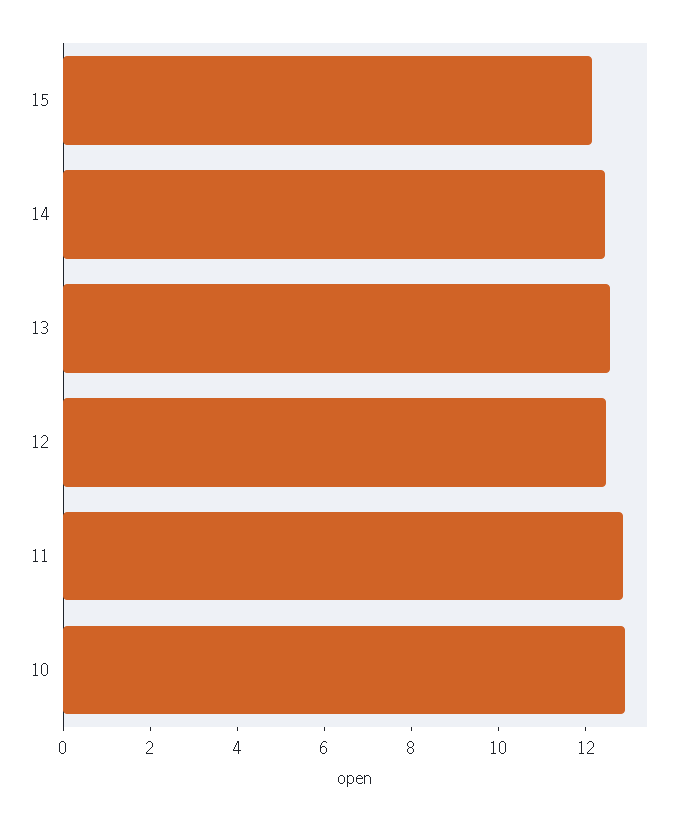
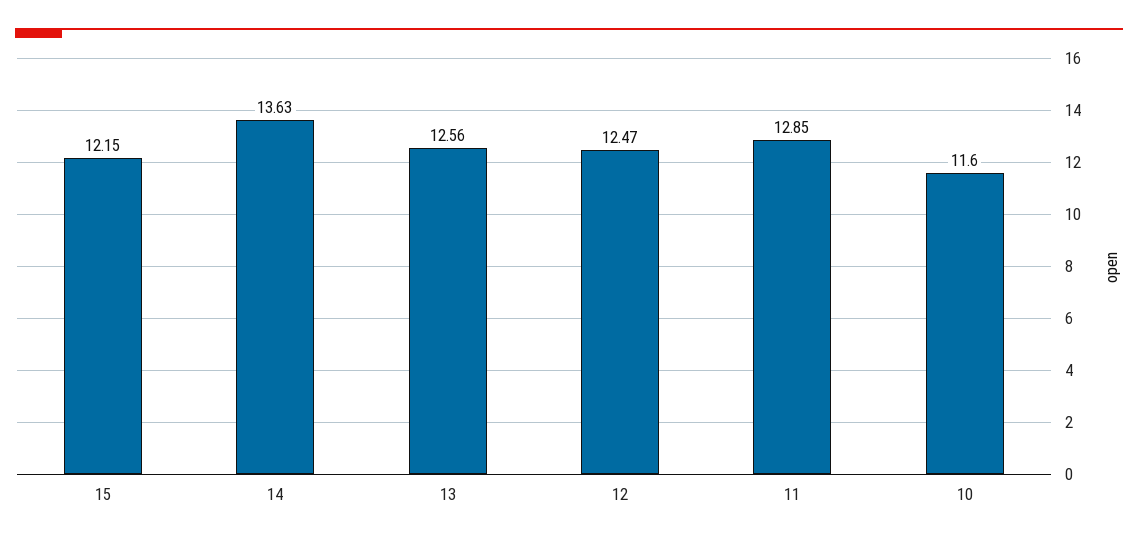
14: 12.5 -> 13.63
10: 13 -> 11.6

